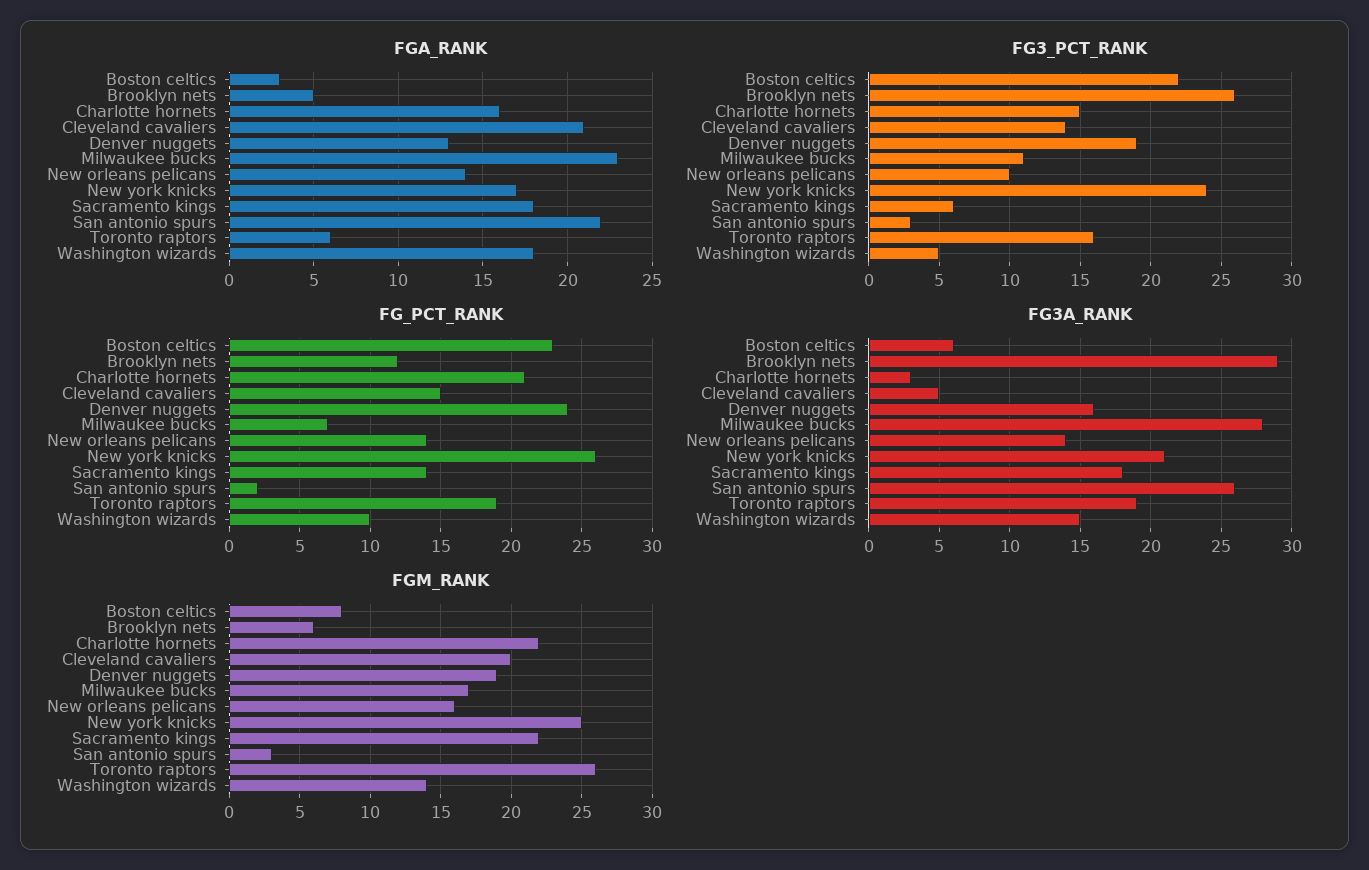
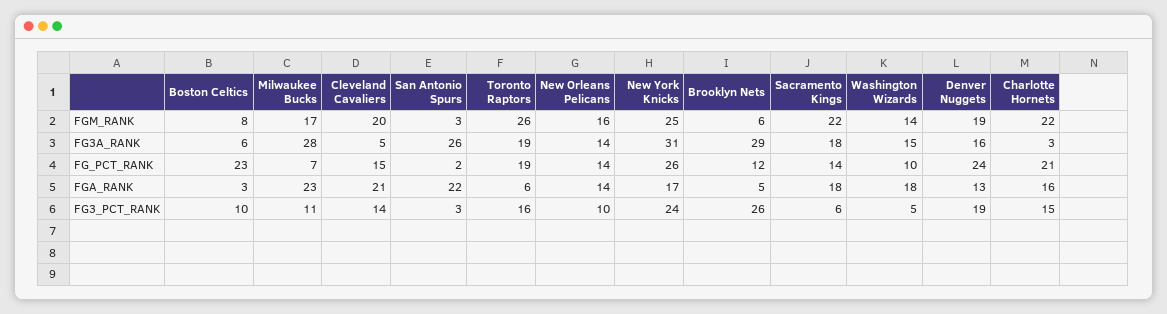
FG3_PCT_RANK, Boston celtics: 22 -> 10
FG3A_RANK, New york knicks: 21 -> 31

